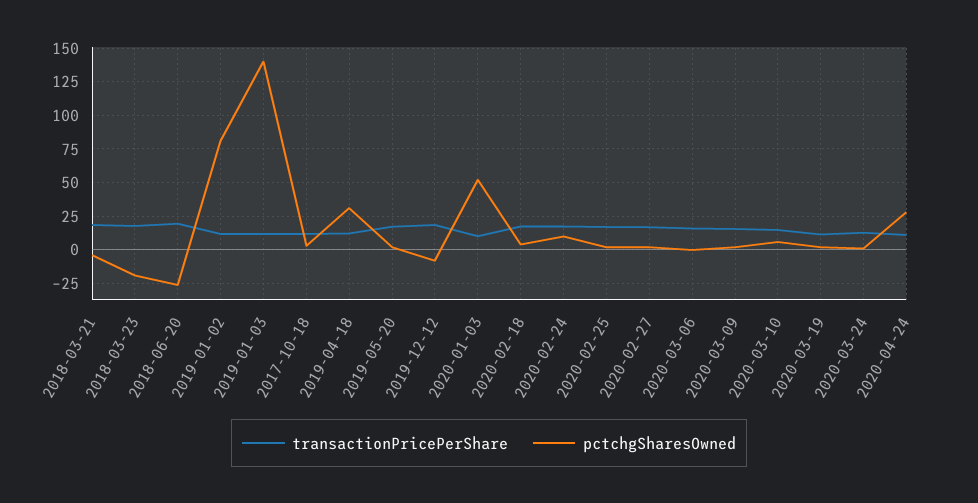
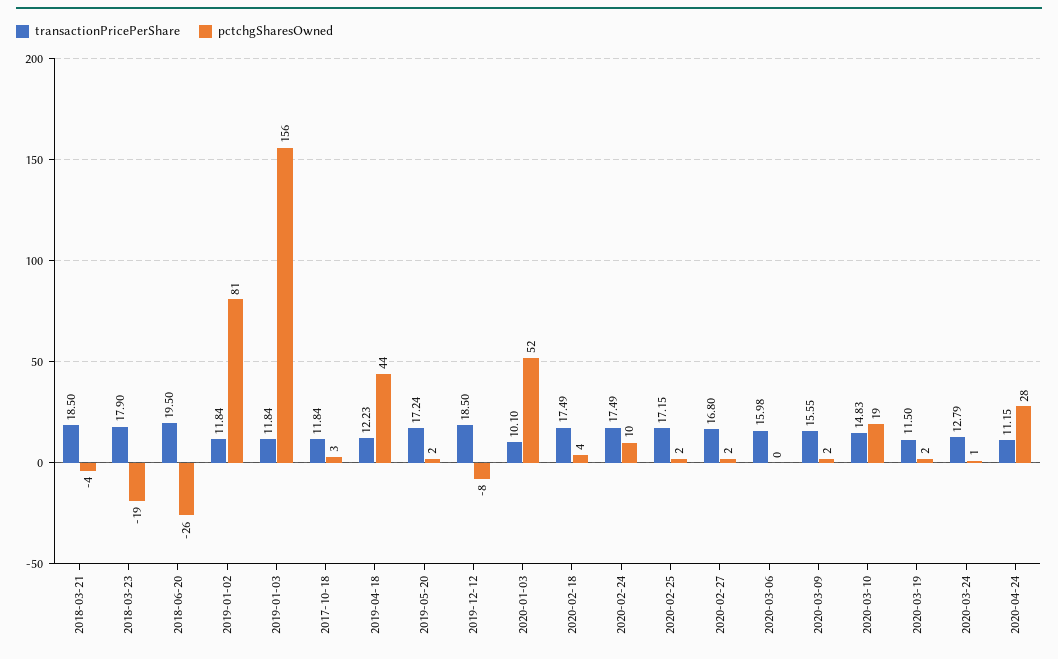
pctchgSharesOwned, 2019-01-03: 140 -> 156
pctchgSharesOwned, 2019-04-18: 30 -> 44
pctchgSharesOwned, 2020-03-10: 5 -> 19

